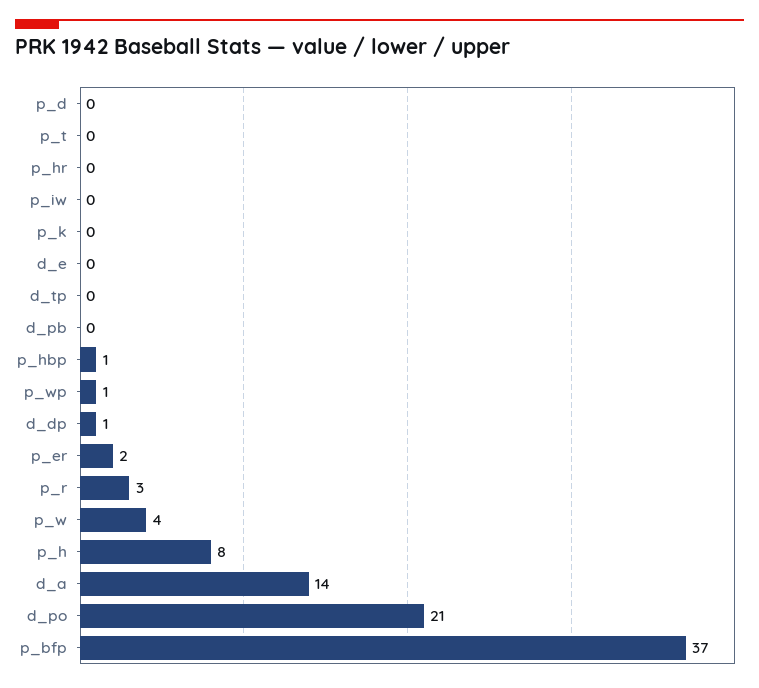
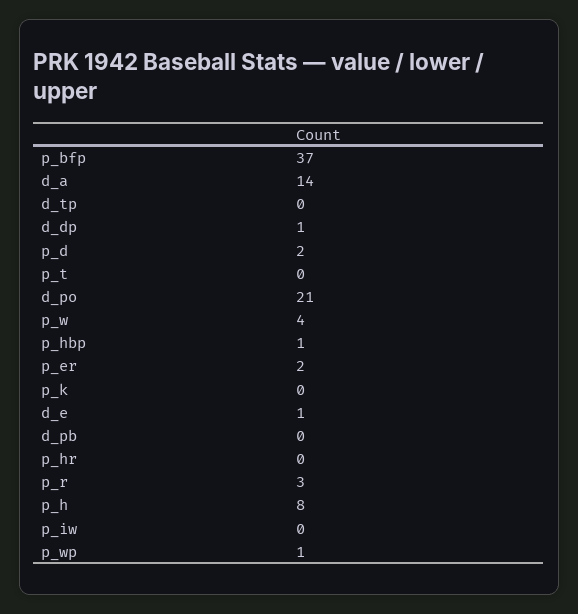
p_d: 0 -> 2
d_e: 0 -> 1

